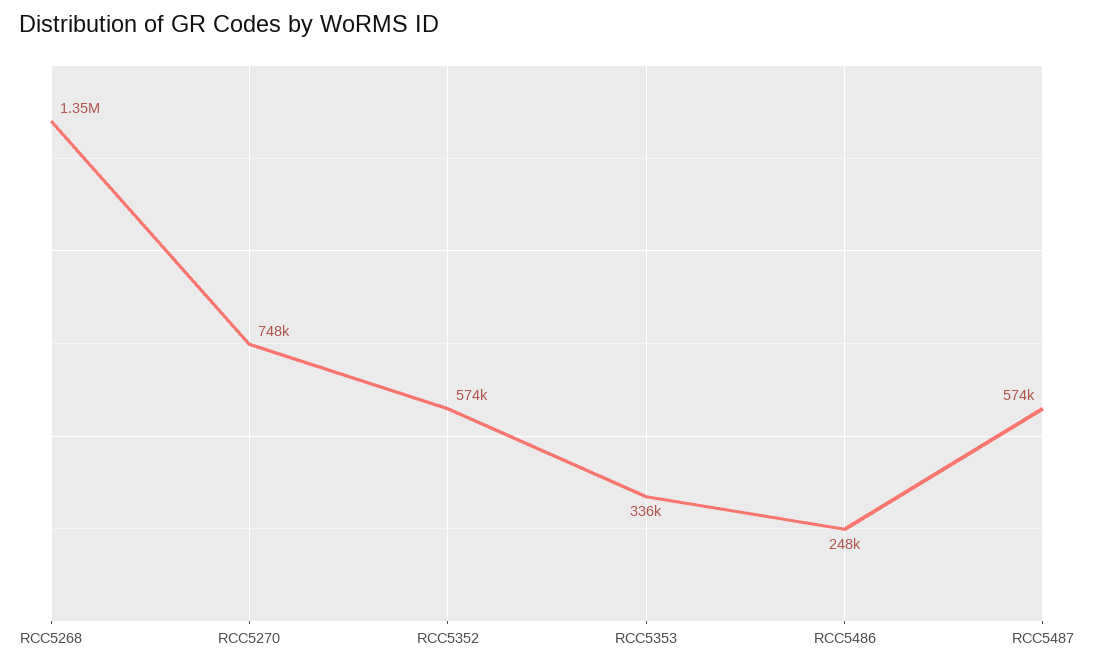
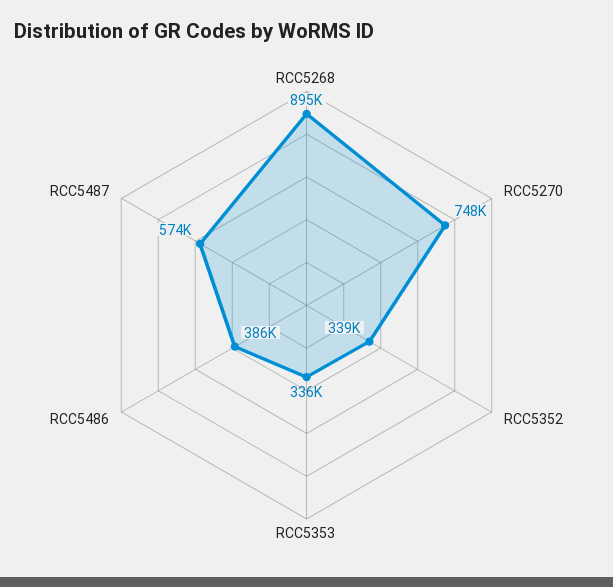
RCC5268: 1350000 -> 895000
RCC5352: 574000 -> 339000
RCC5486: 248000 -> 386000

